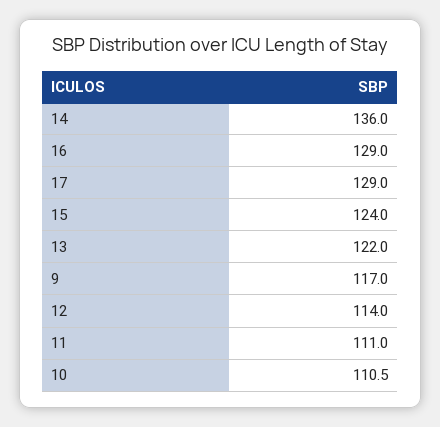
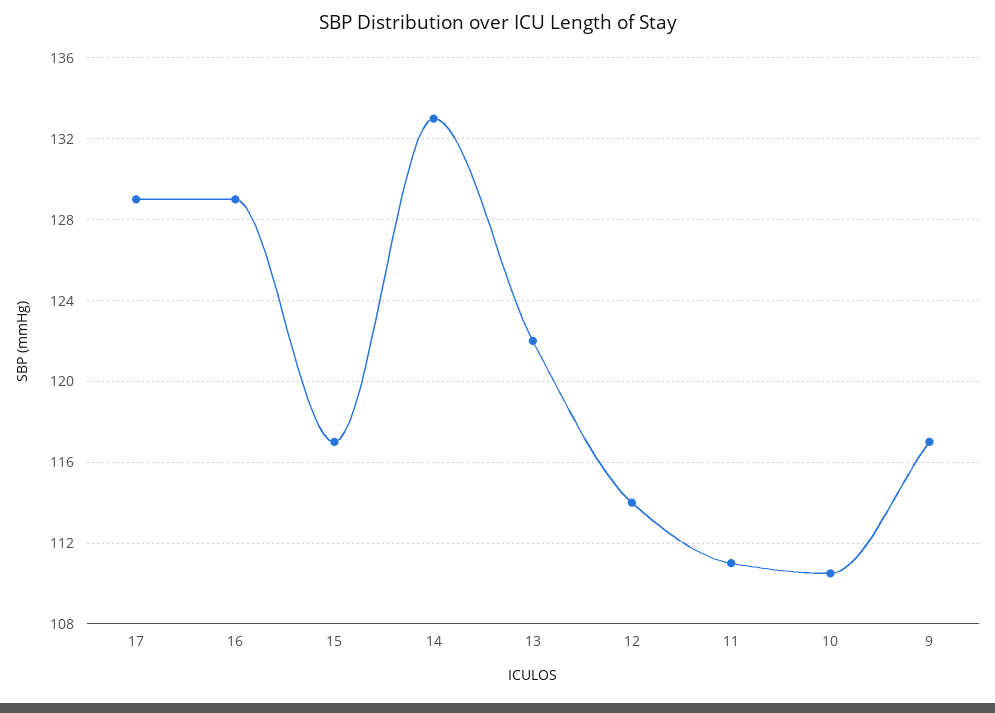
14: 136 -> 133
15: 124 -> 117

